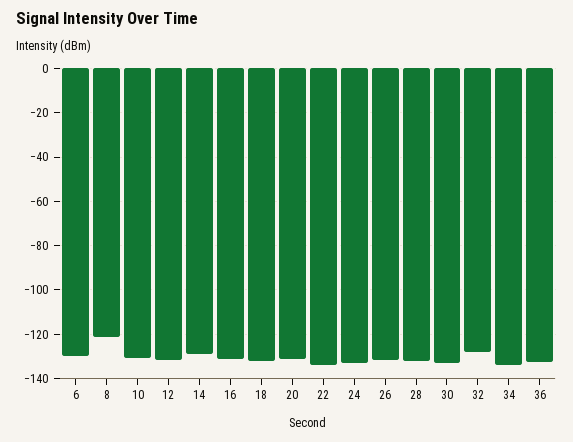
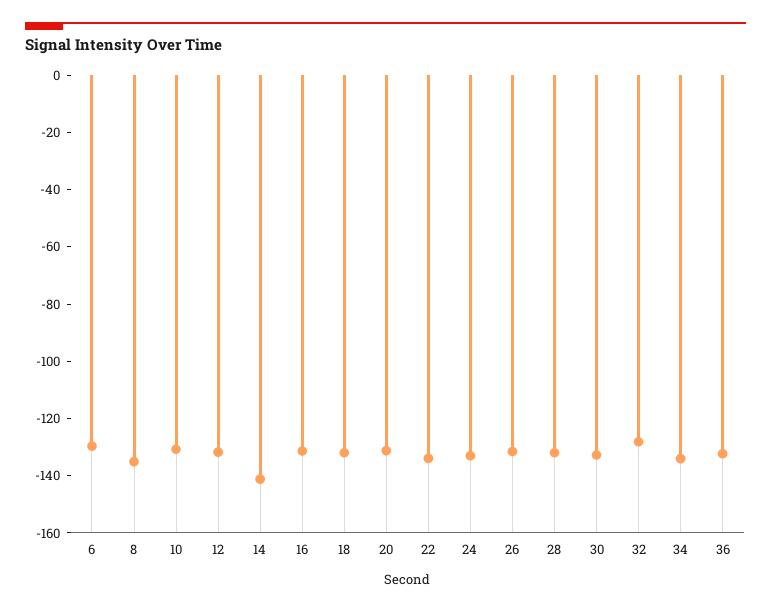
8: -120 -> -135
14: -130 -> -140

